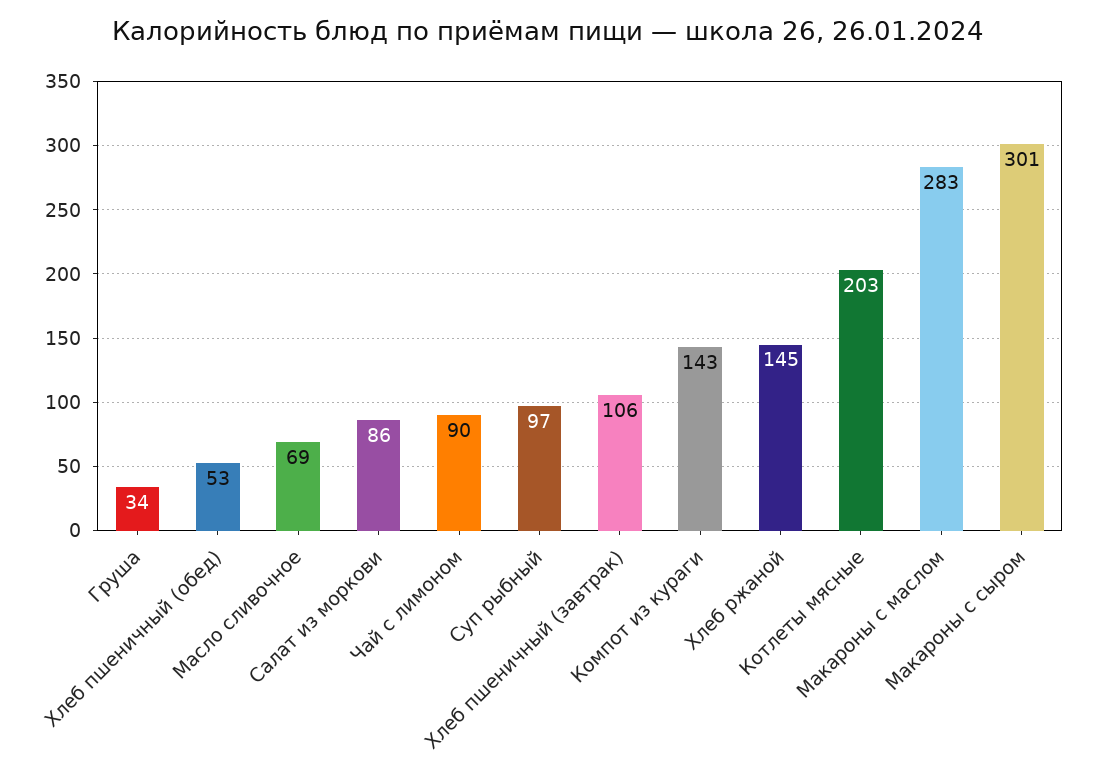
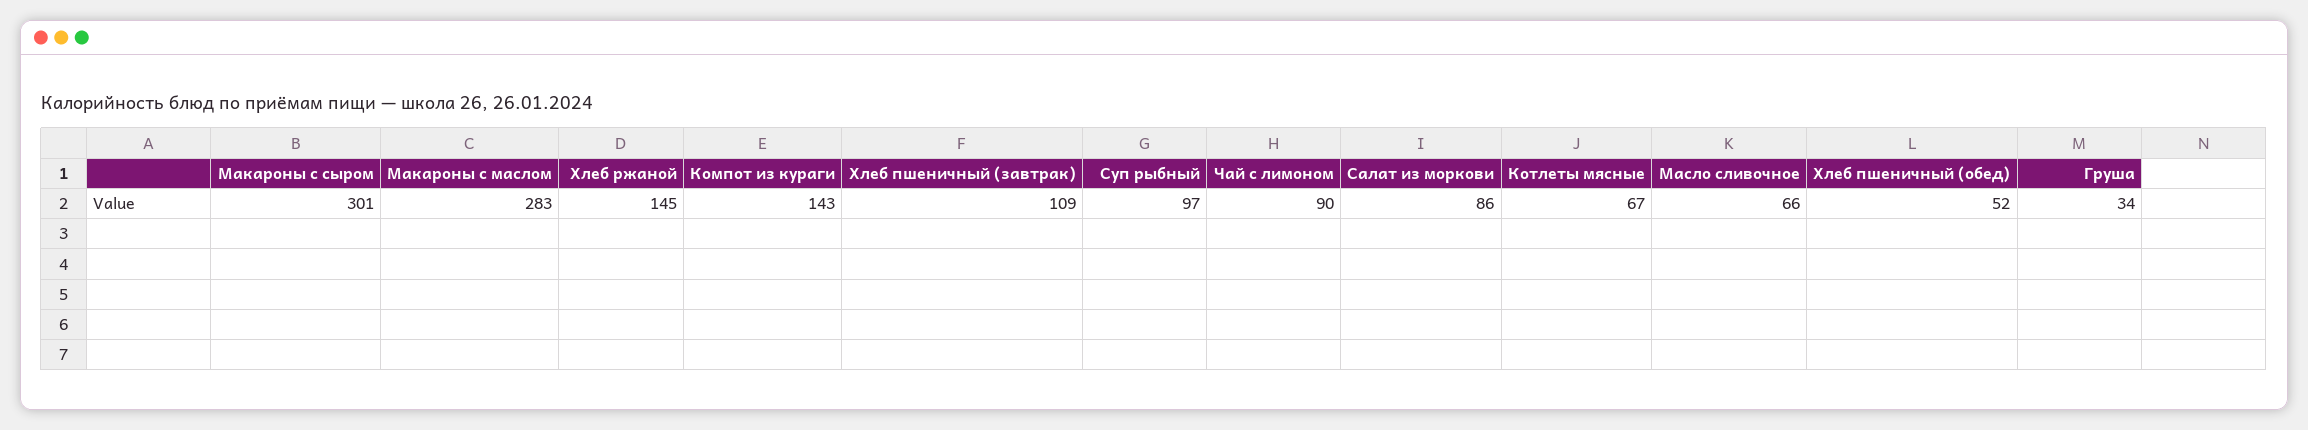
Хлеб пшеничный (обед): 53 -> 52
Масло сливочное: 69 -> 66
Хлеб пшеничный (завтрак): 106 -> 109
Котлеты мясные: 203 -> 67

